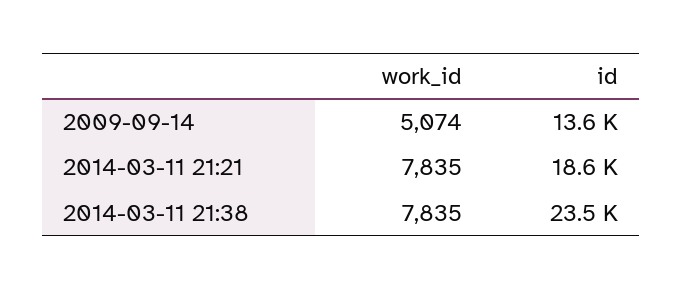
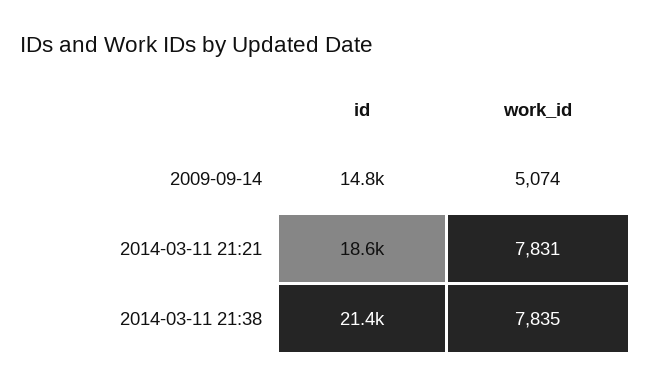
id, 2009-09-14: 13600 -> 14800
work_id, 2014-03-11 21:21: 7835 -> 7831
id, 2014-03-11 21:38: 23500 -> 21400

